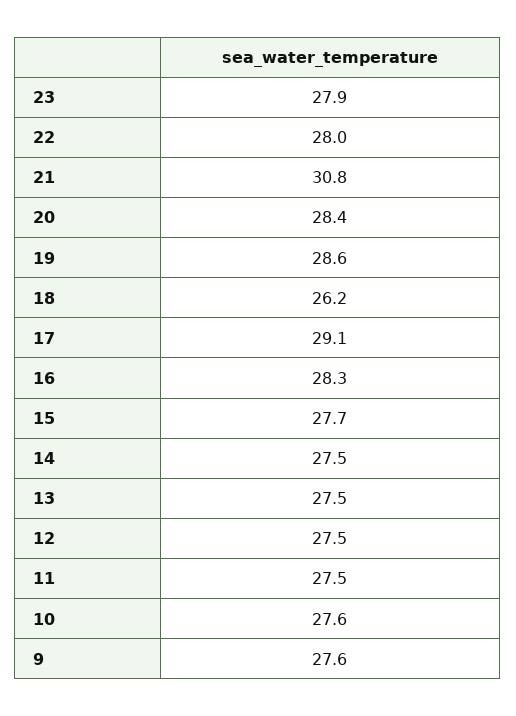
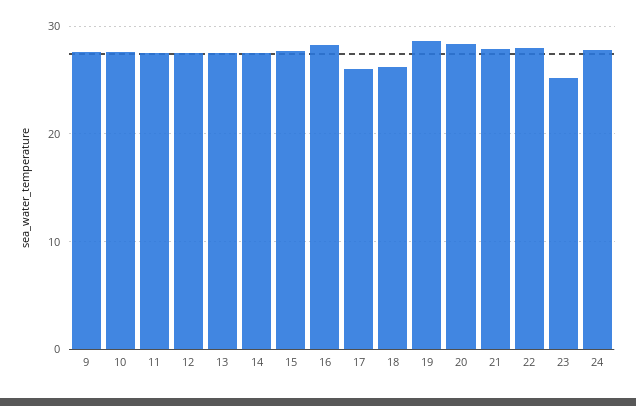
23: 27.9 -> 25
21: 30.8 -> 28
17: 29.1 -> 26
24: none -> 28

